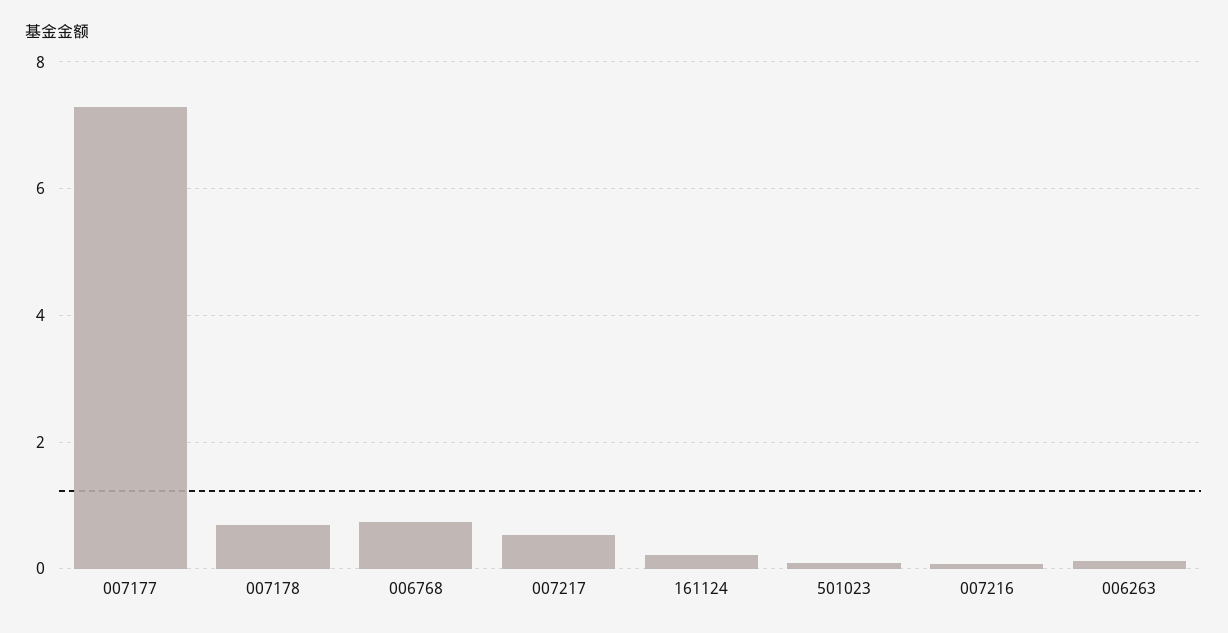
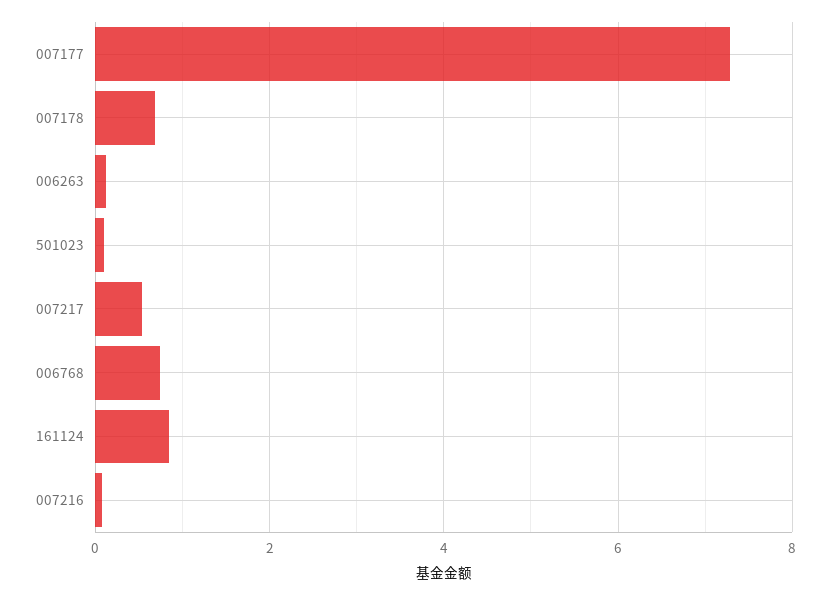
161124: 0.2 -> 0.8

